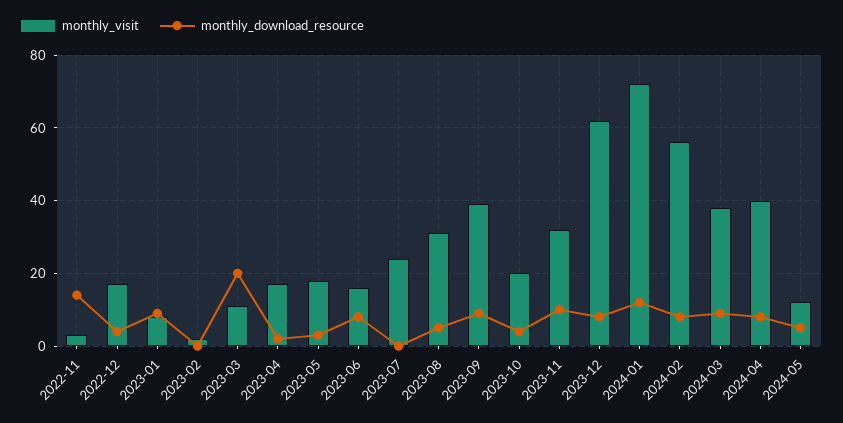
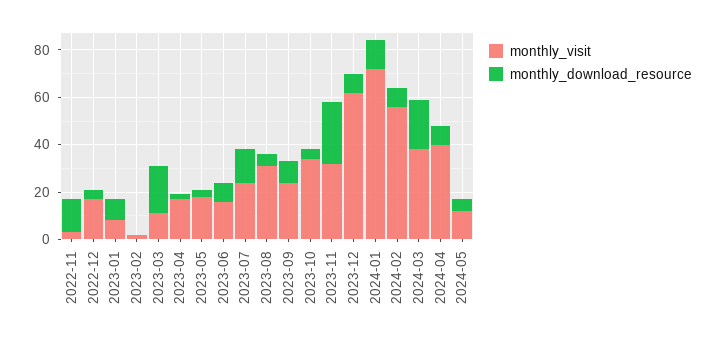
monthly_download_resource, 2023-07: 0 -> 15
monthly_visit, 2023-09: 40 -> 25
monthly_visit, 2023-10: 20 -> 35
monthly_download_resource, 2023-11: 10 -> 25
monthly_download_resource, 2024-03: 10 -> 20

